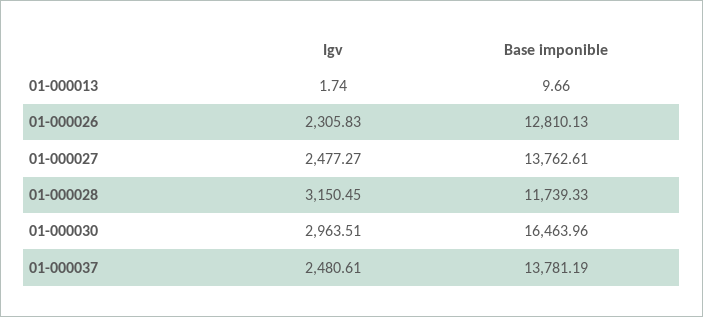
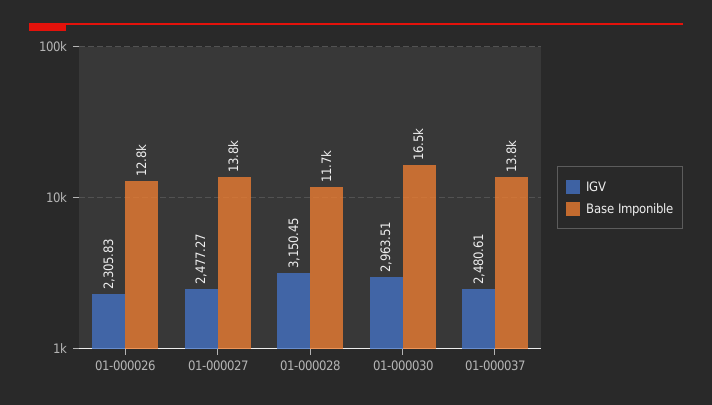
Igv, 01-000013: 1.74 -> none
Base imponible, 01-000013: 9.66 -> none

